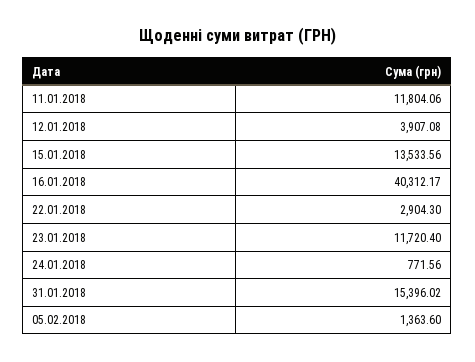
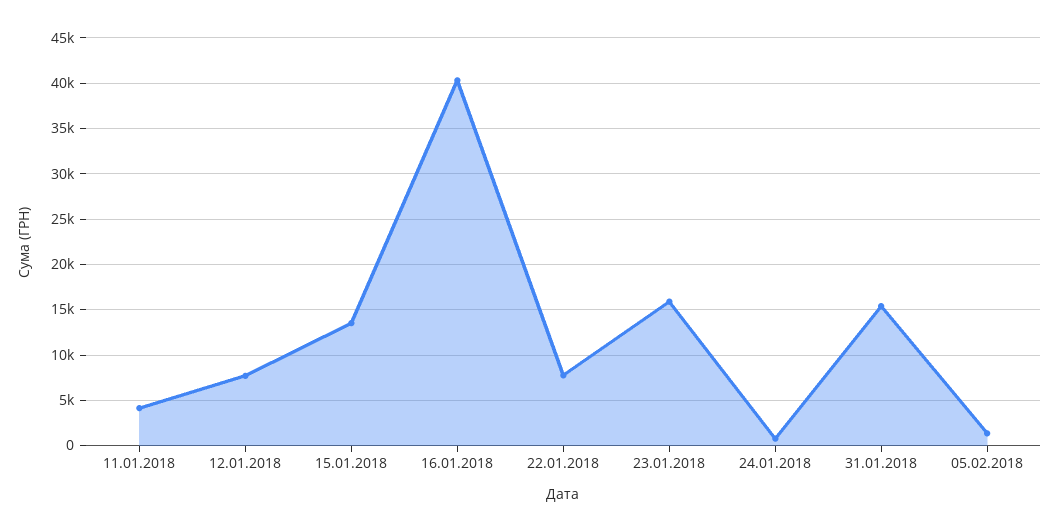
11.01.2018: 11804.06 -> 4000
12.01.2018: 3907.08 -> 8000
22.01.2018: 2904.3 -> 8000
23.01.2018: 11720.4 -> 16000

